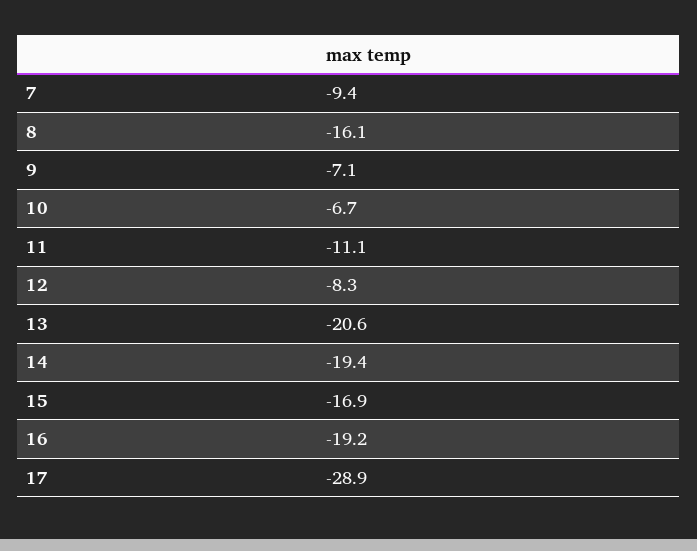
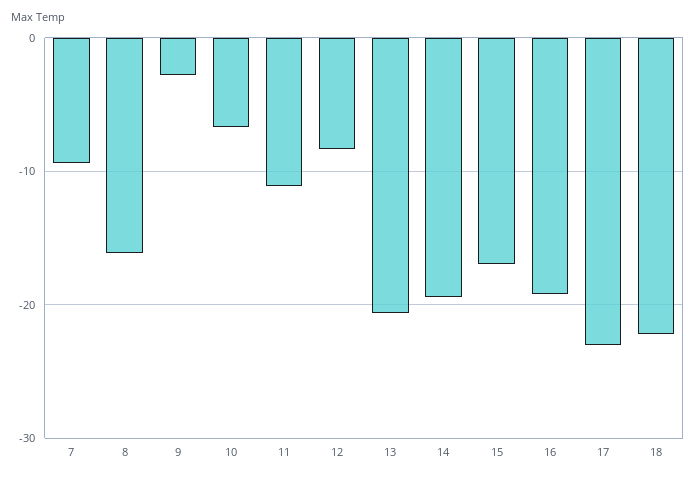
9: -7.1 -> -3
17: -28.9 -> -23
18: none -> -22

